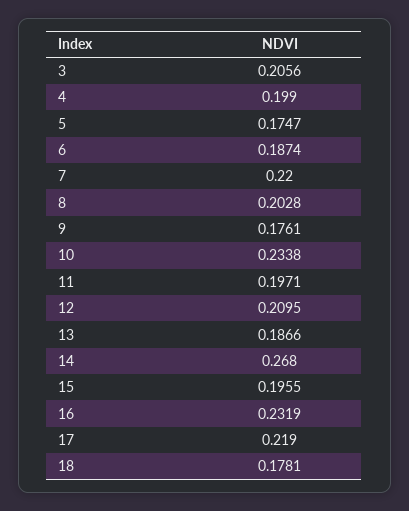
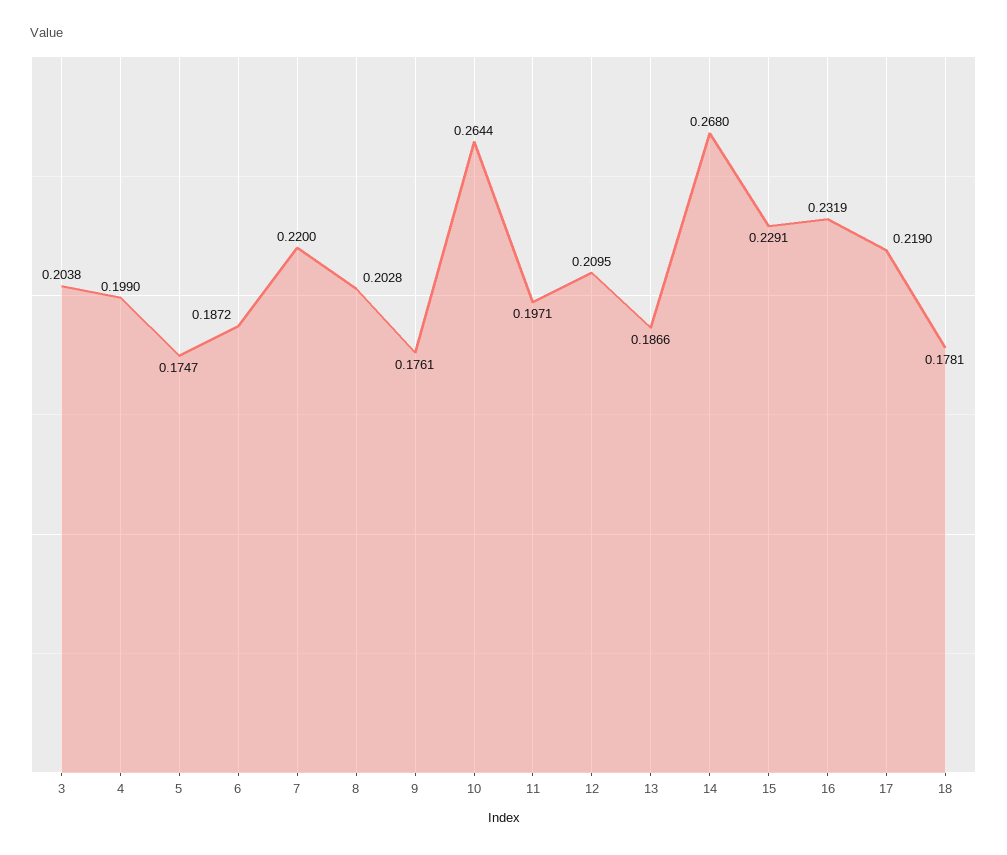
3: 0.2056 -> 0.2038
6: 0.1874 -> 0.1872
10: 0.2338 -> 0.2644
15: 0.1955 -> 0.2291

